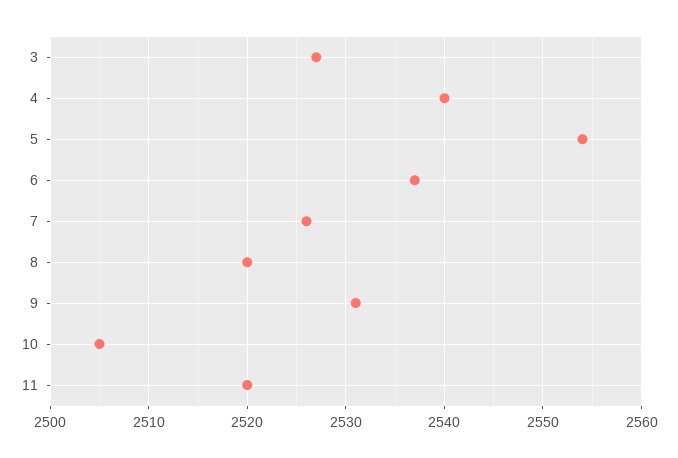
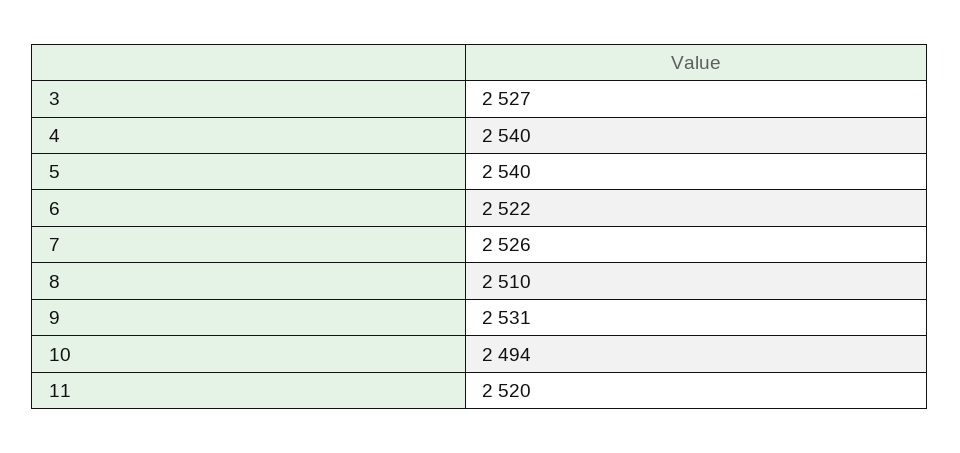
5: 2554 -> 2540
6: 2537 -> 2522
8: 2520 -> 2510
10: 2505 -> 2494

